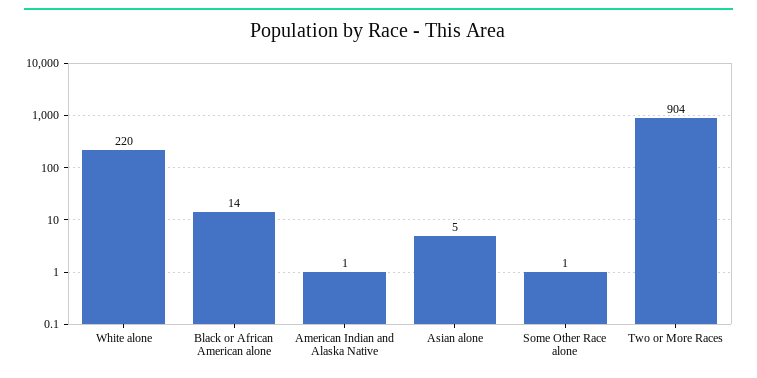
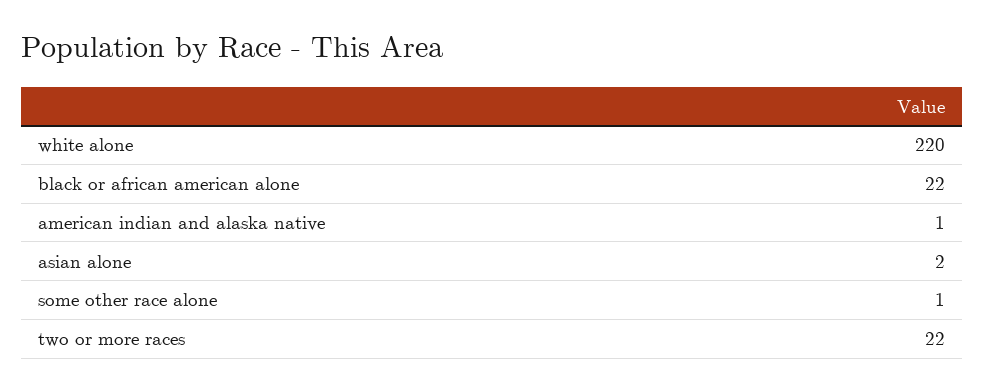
Black or African American alone: 14 -> 22
Asian alone: 5 -> 2
Two or More Races: 904 -> 22

